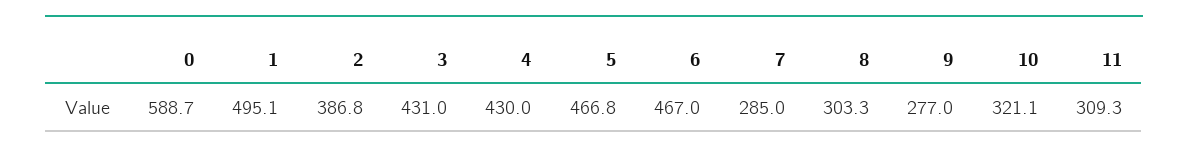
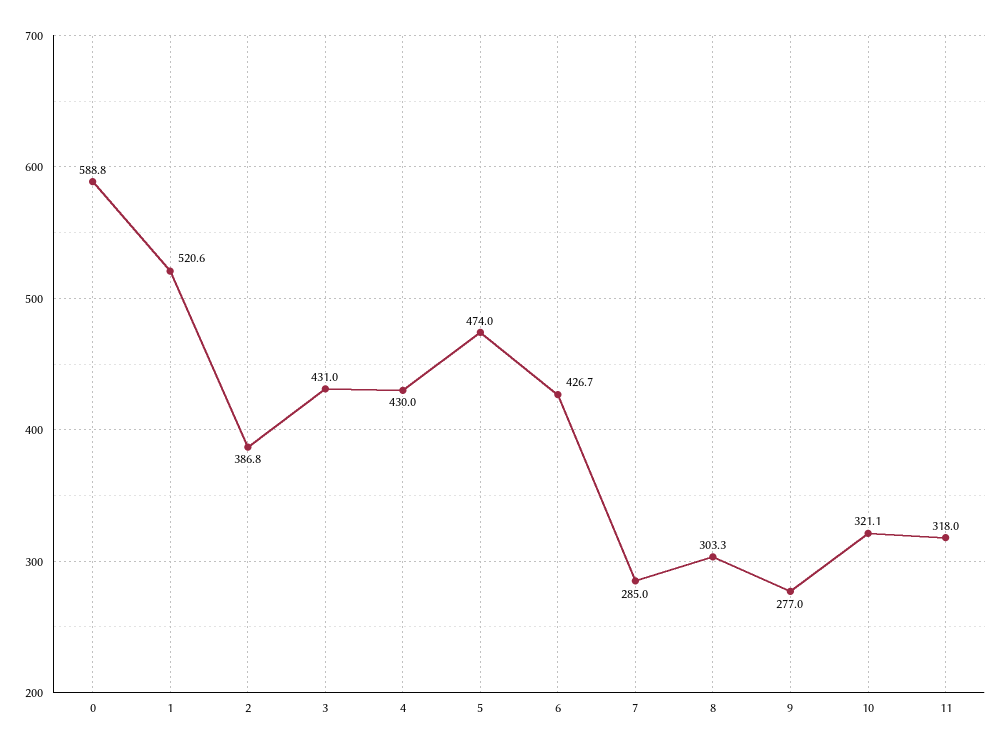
0: 588.7 -> 588.8
1: 495.1 -> 520.6
5: 466.8 -> 474
6: 467 -> 426.7
11: 309.3 -> 318

